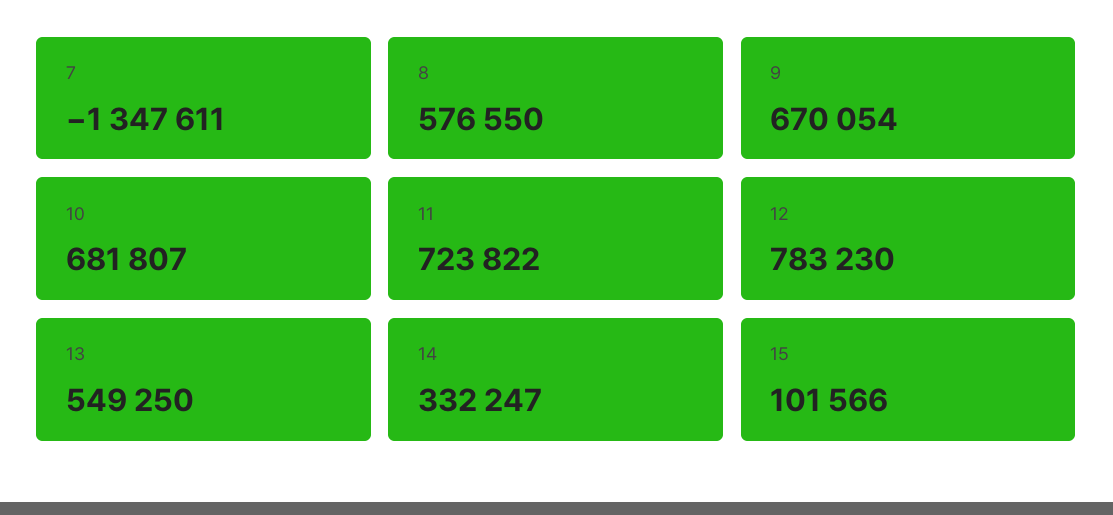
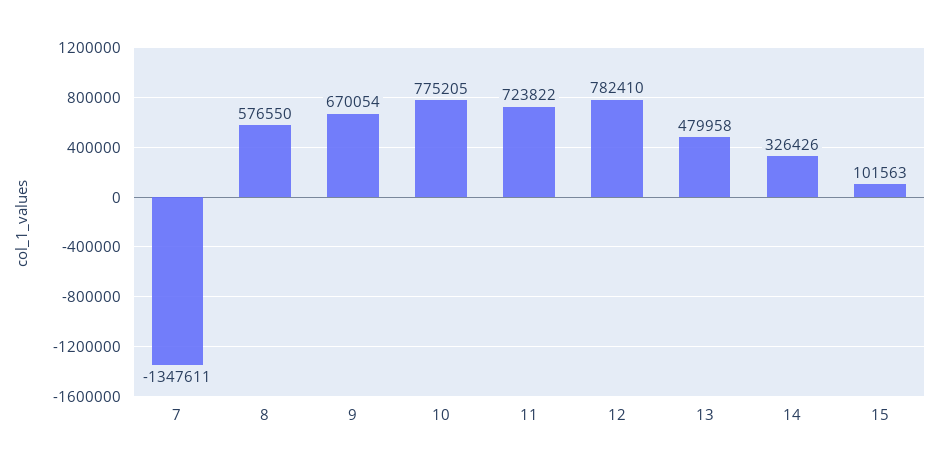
10: 681807 -> 775205
12: 783230 -> 782410
13: 549250 -> 479958
14: 332247 -> 326426
15: 101566 -> 101563

